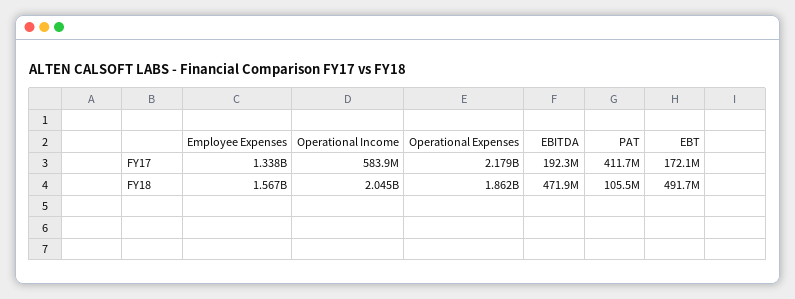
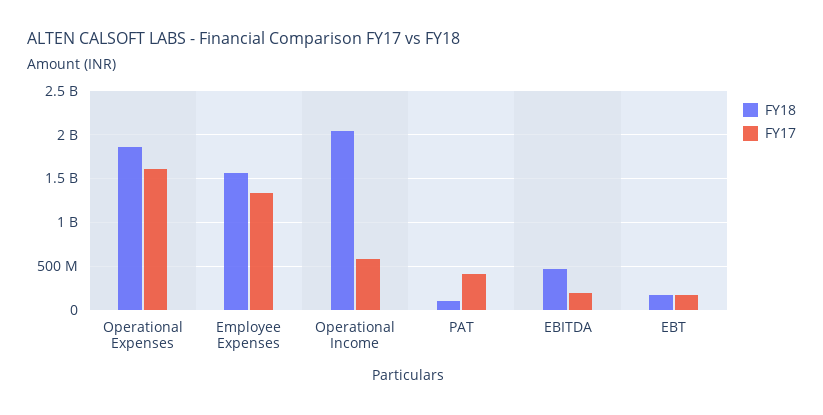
FY17, Operational Expenses: 2179000000 -> 1600000000
FY18, EBT: 491700000 -> 200000000

